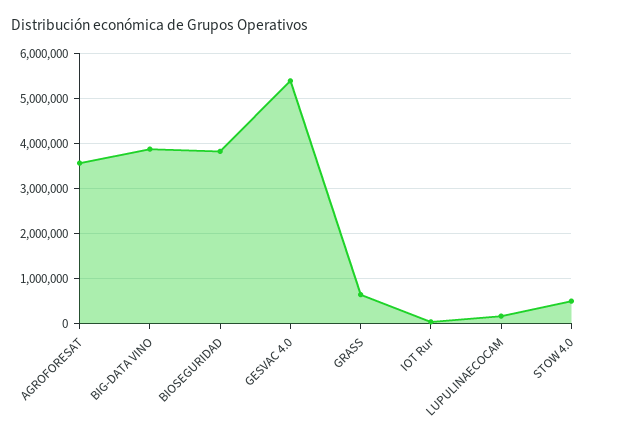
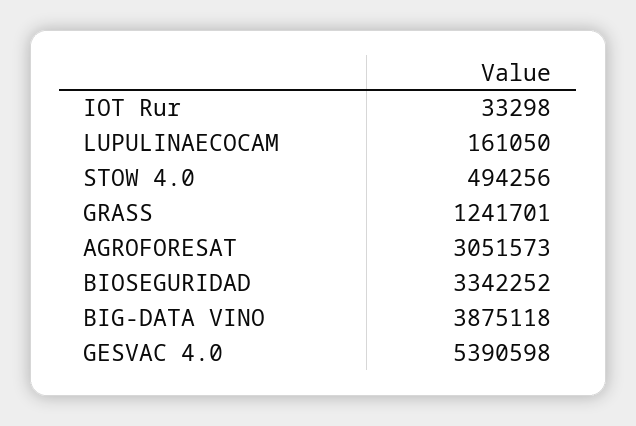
AGROFORESAT: 3600000 -> 3051573
BIOSEGURIDAD: 3800000 -> 3342252
GRASS: 600000 -> 1241701

